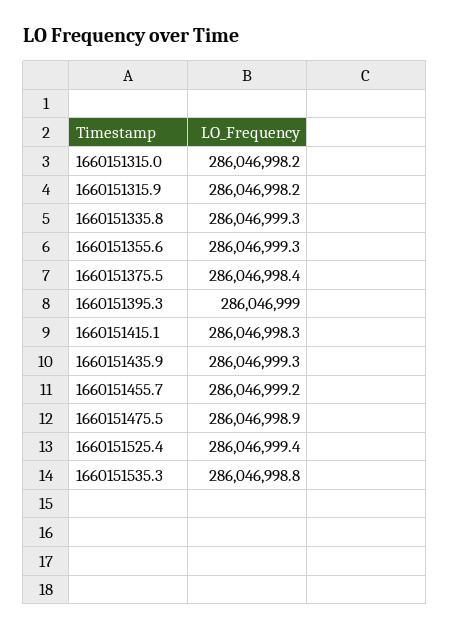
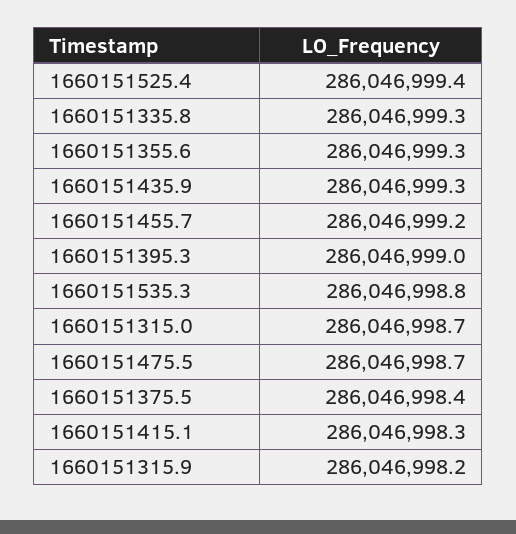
1660151315.0: 286046998.2 -> 286046998.7
1660151475.5: 286046998.9 -> 286046998.7

